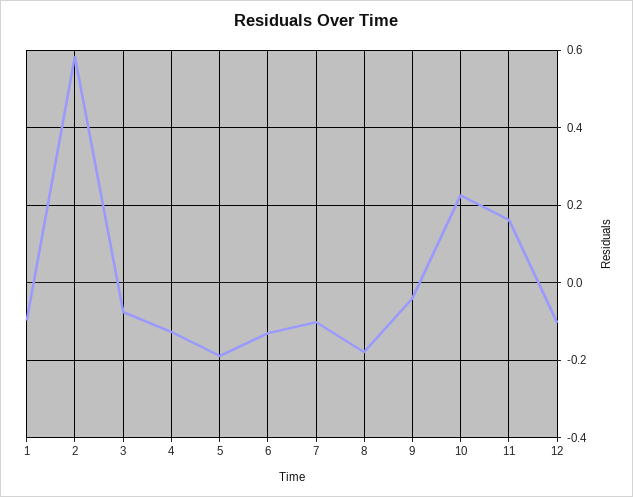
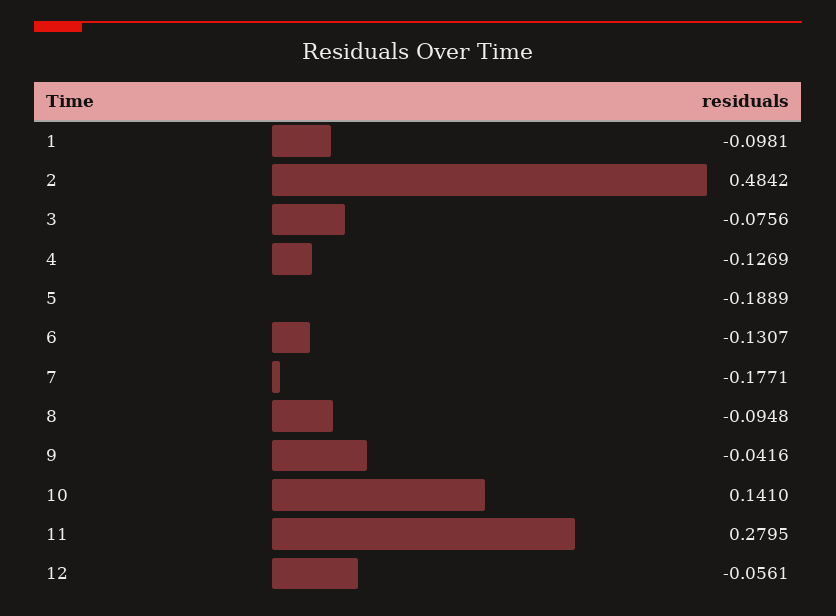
2: 0.58 -> 0.4842
7: -0.1 -> -0.1771
8: -0.18 -> -0.0948
10: 0.22 -> 0.141
11: 0.16 -> 0.2795
12: -0.1 -> -0.0561

